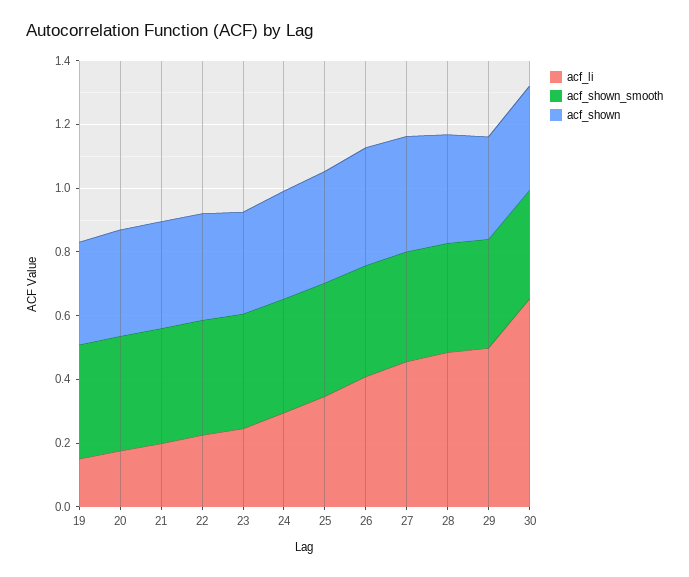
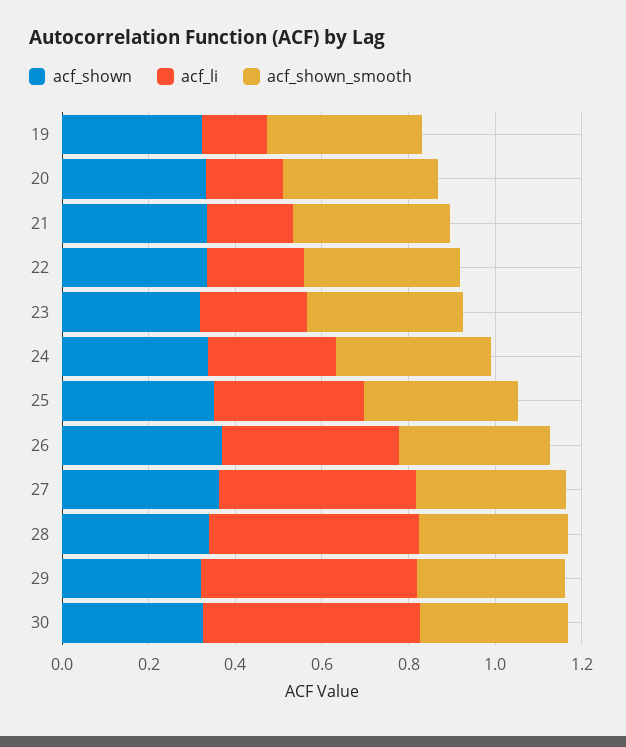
acf_li, 30: 0.65 -> 0.5

